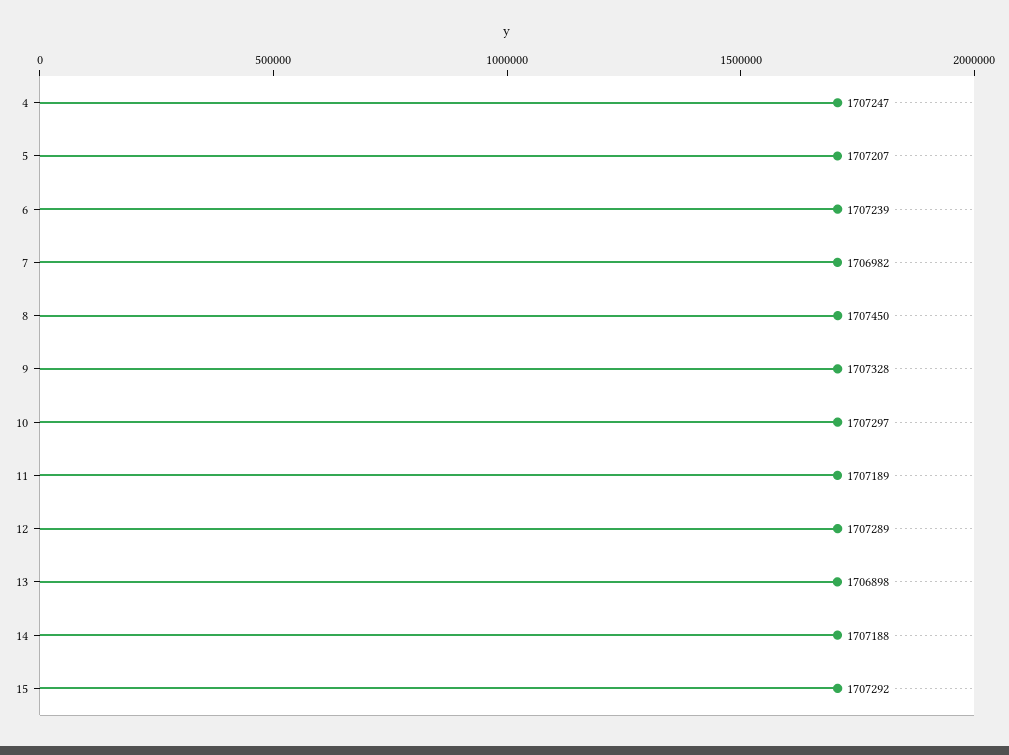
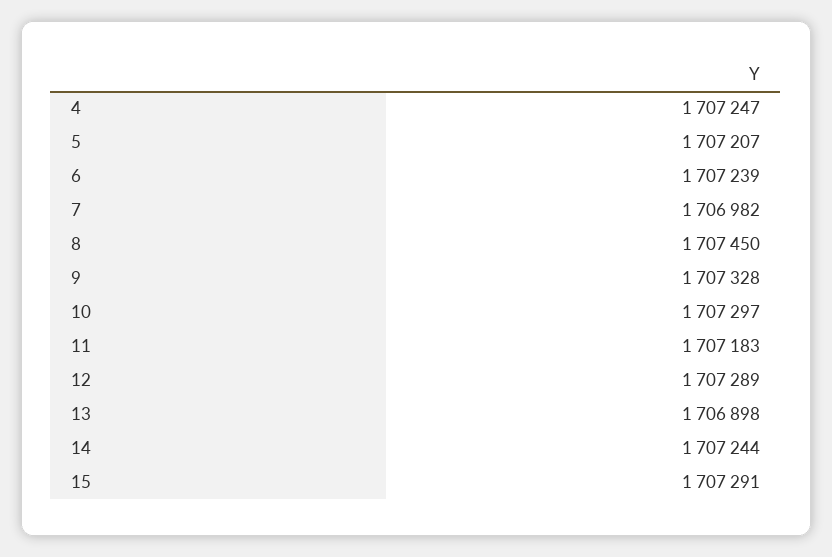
11: 1707189 -> 1707183
14: 1707188 -> 1707244
15: 1707292 -> 1707291

